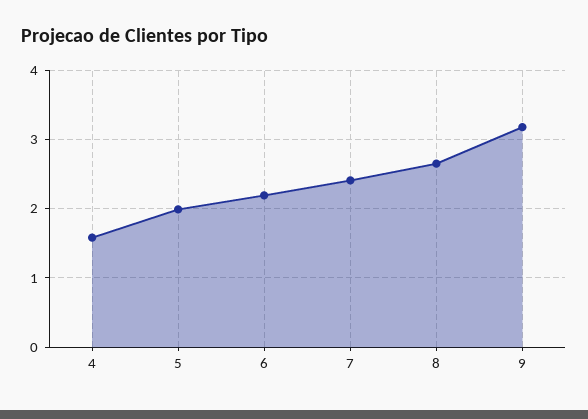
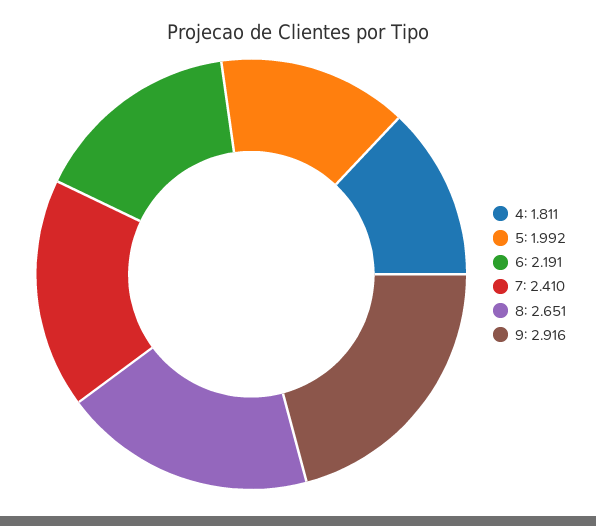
4: 1.6 -> 1.811
9: 3.2 -> 2.916

